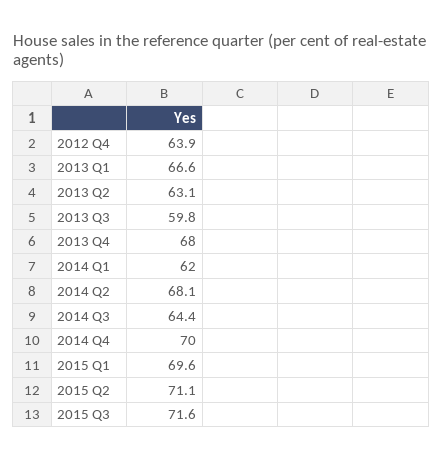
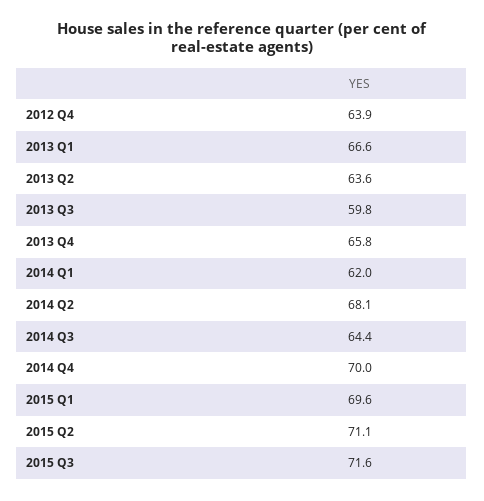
2013 Q2: 63.1 -> 63.6
2013 Q4: 68 -> 65.8

